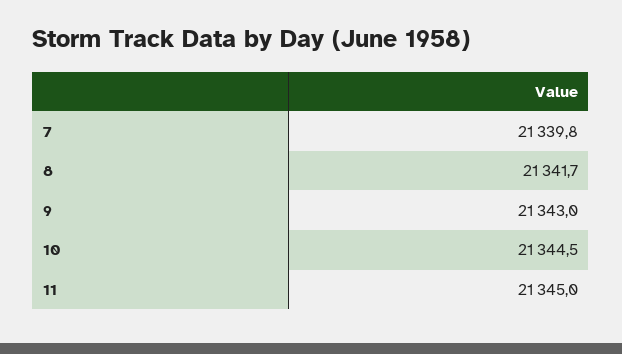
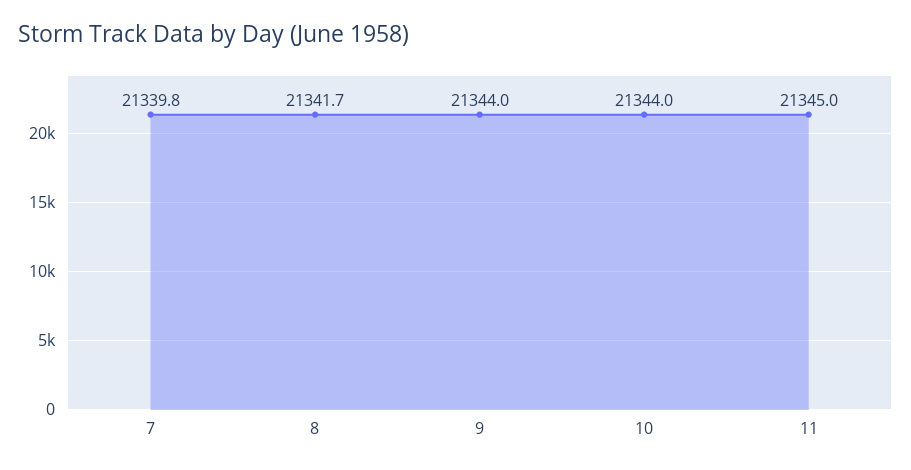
9: 21343 -> 21344
10: 21344.5 -> 21344

